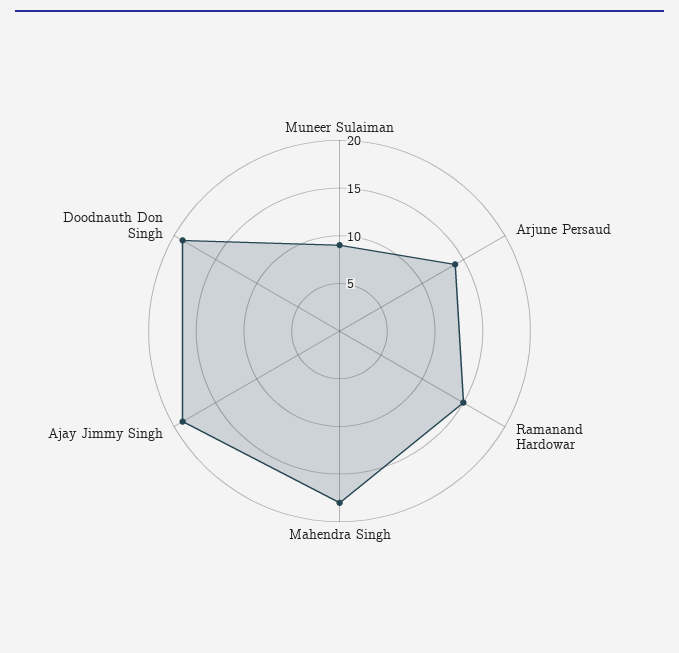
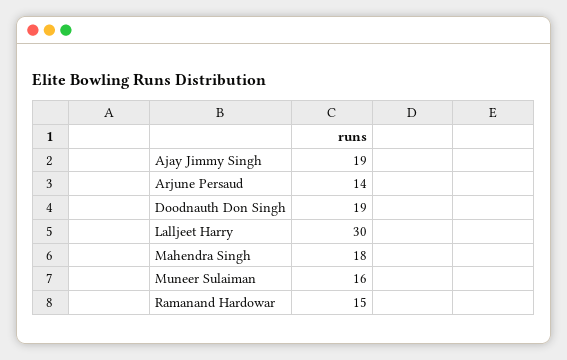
Muneer Sulaiman: 9 -> 16
Lalljeet Harry: none -> 30

